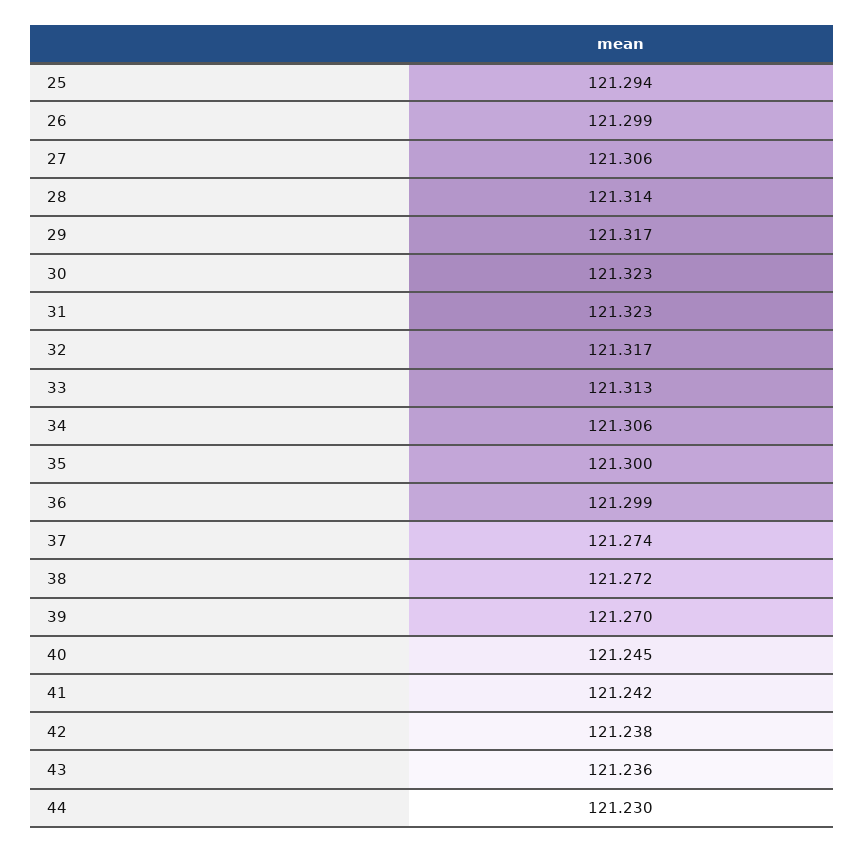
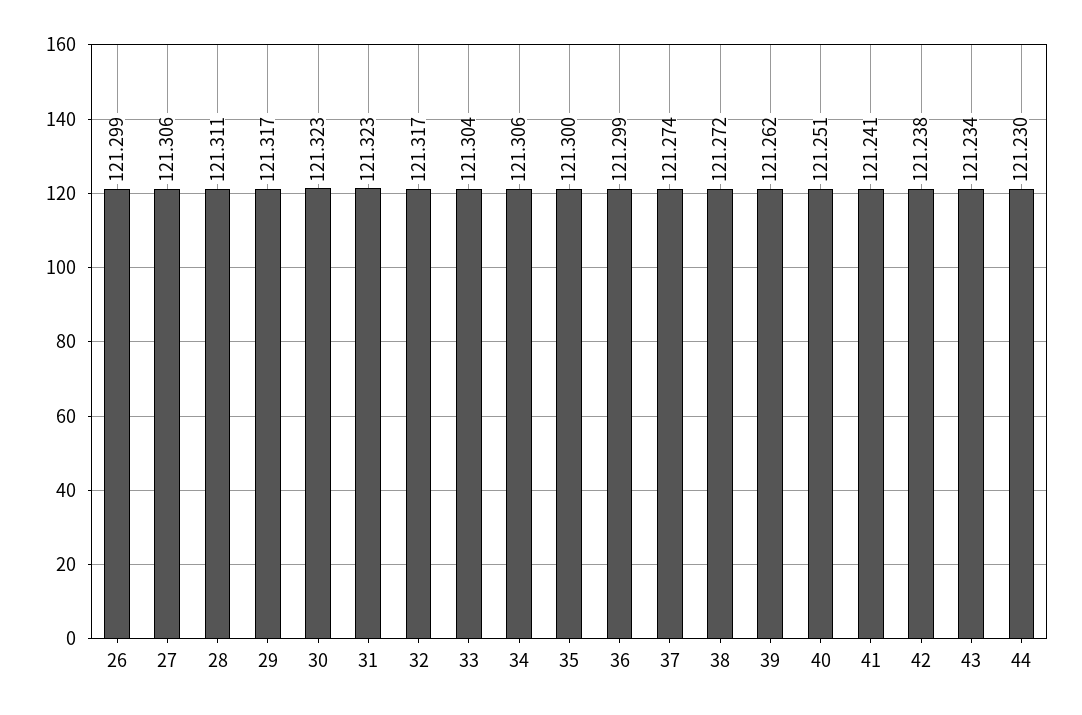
25: 121.294 -> none
28: 121.314 -> 121.311
33: 121.313 -> 121.304
39: 121.27 -> 121.262
40: 121.245 -> 121.251
41: 121.242 -> 121.241
43: 121.236 -> 121.234

